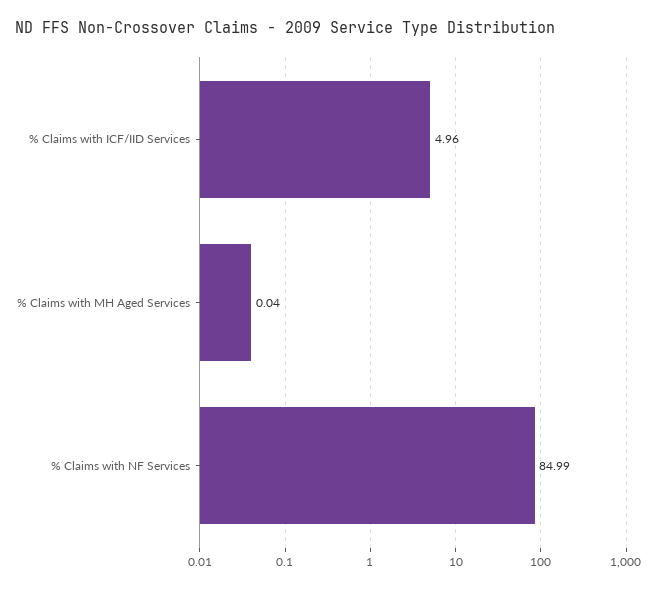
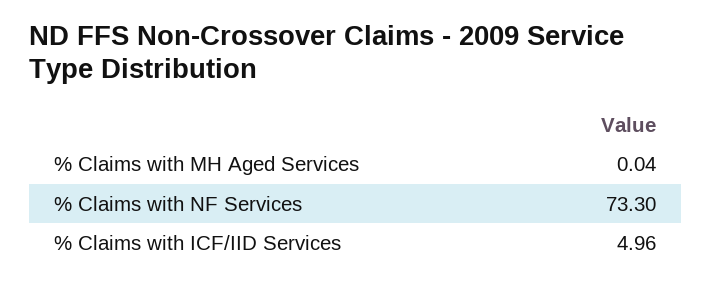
% Claims with NF Services: 84.99 -> 73.3

